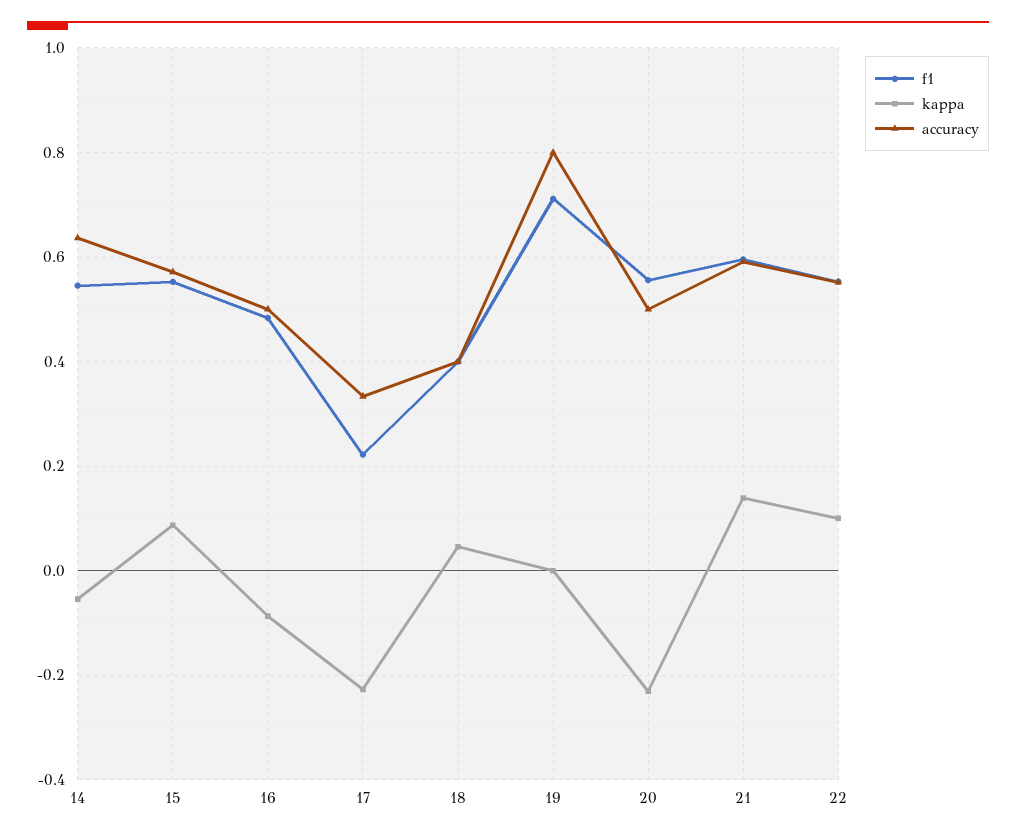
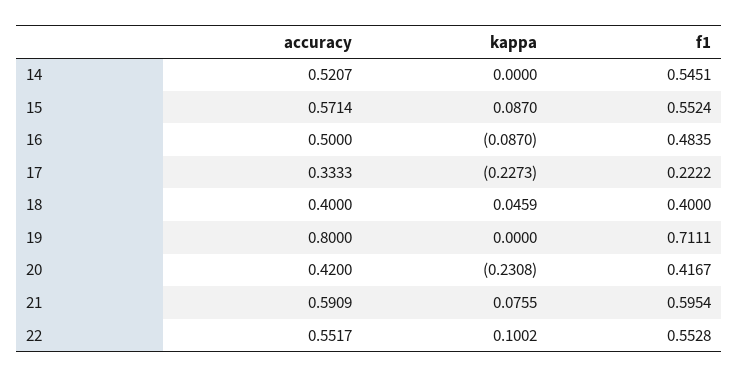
kappa, 14: -0.06 -> 0
accuracy, 14: 0.64 -> 0.5207
f1, 20: 0.56 -> 0.4167
accuracy, 20: 0.5 -> 0.42
kappa, 21: 0.14 -> 0.0755

